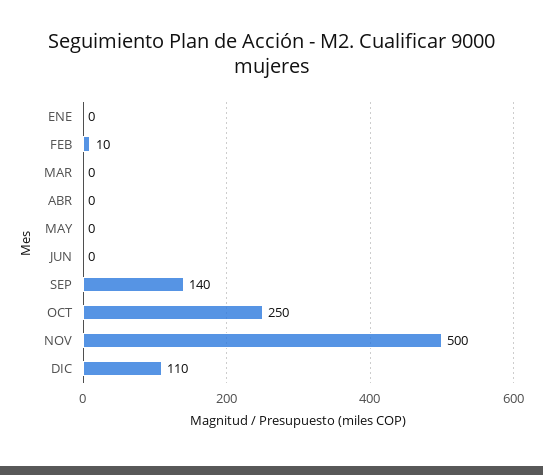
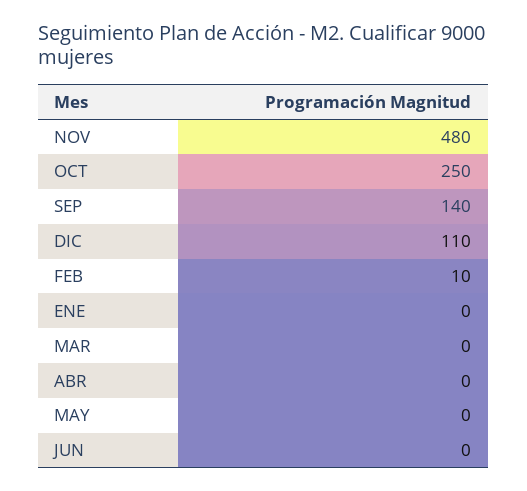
NOV: 500 -> 480

